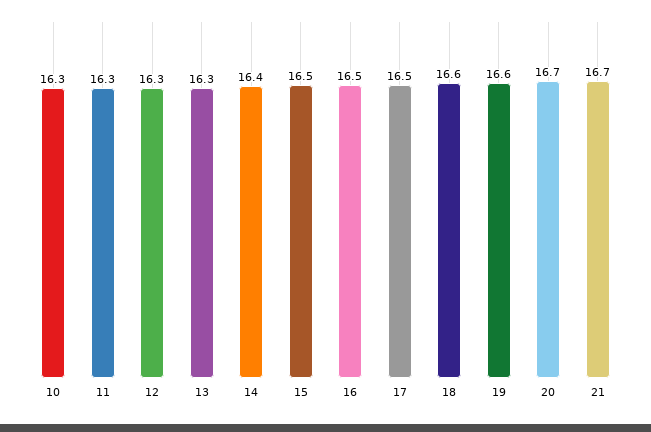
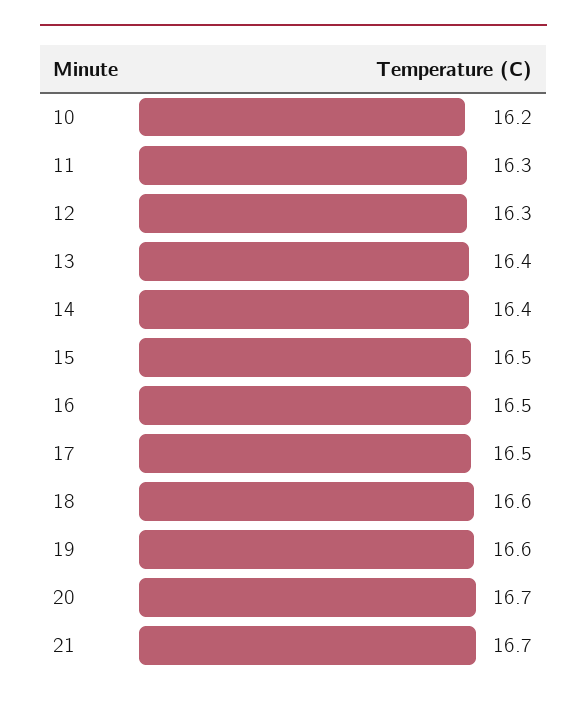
10: 16.3 -> 16.2
13: 16.3 -> 16.4

